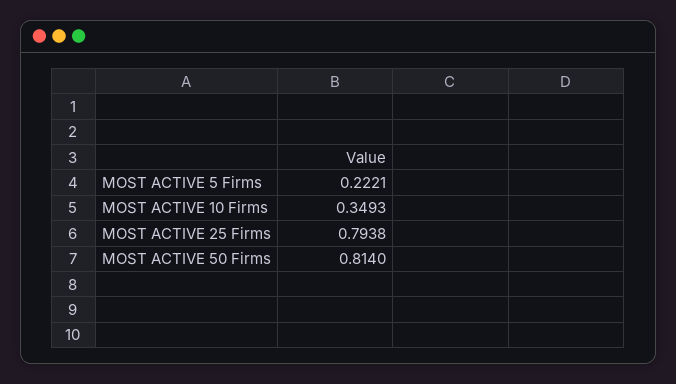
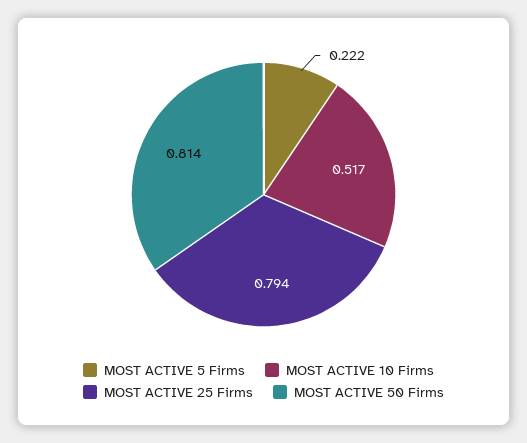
MOST ACTIVE 10 Firms: 0.3493 -> 0.517

